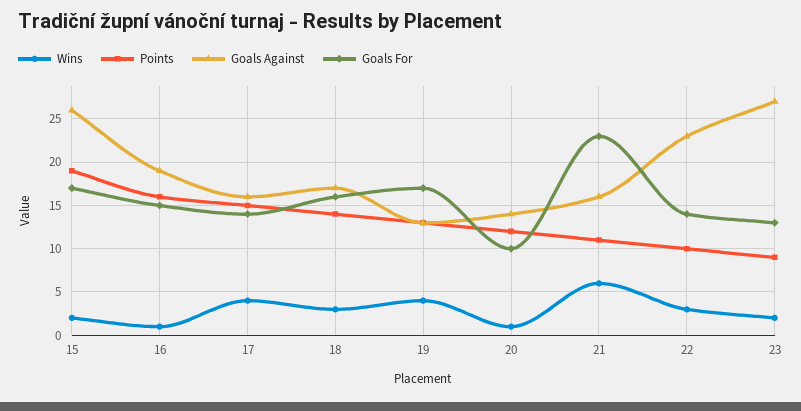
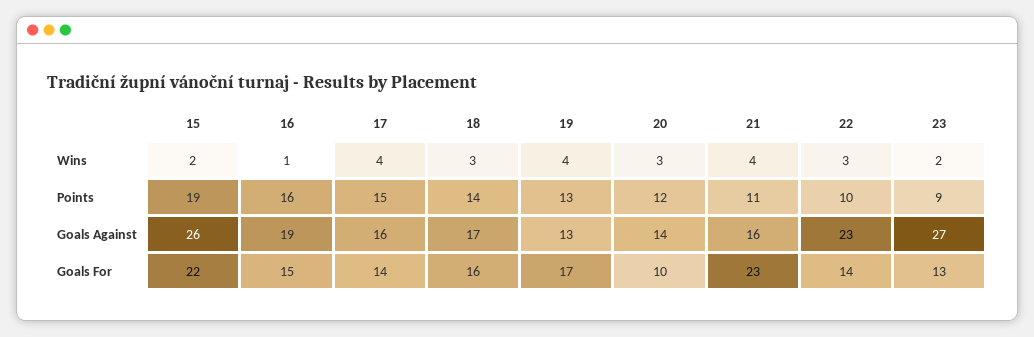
Goals For, 15: 17 -> 22
Wins, 20: 1 -> 3
Wins, 21: 6 -> 4

